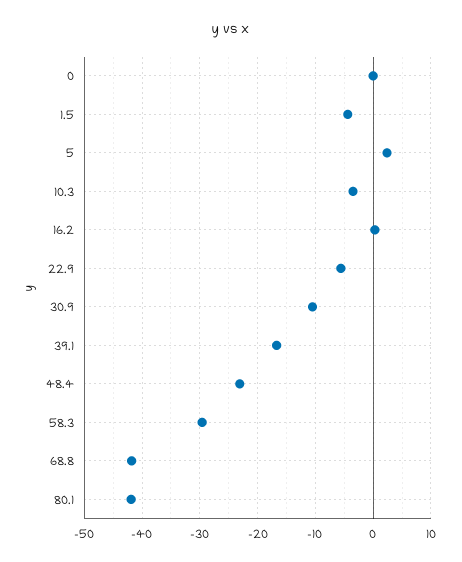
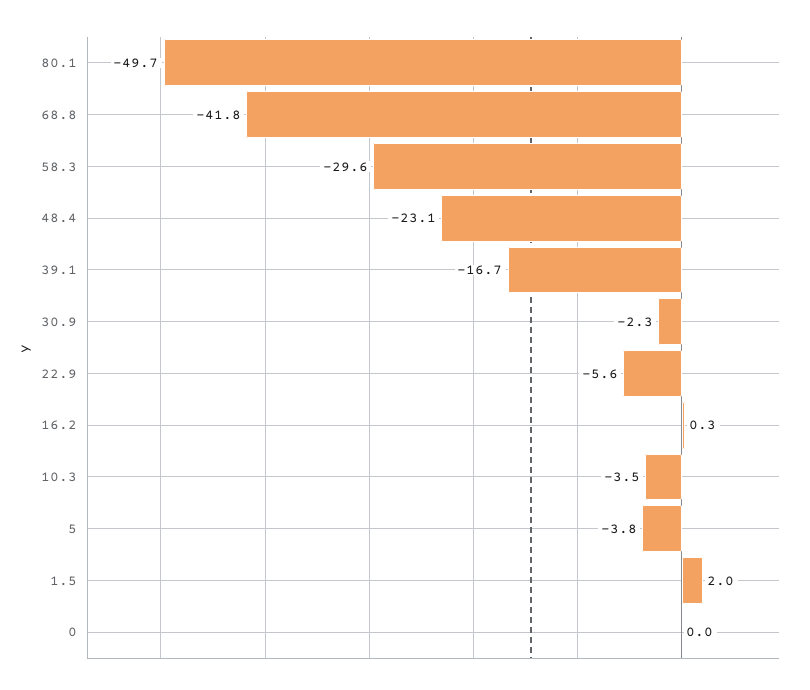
1.5: -4 -> 2
5: 2 -> -3.8
30.9: -10 -> -2.3
80.1: -42 -> -49.7

